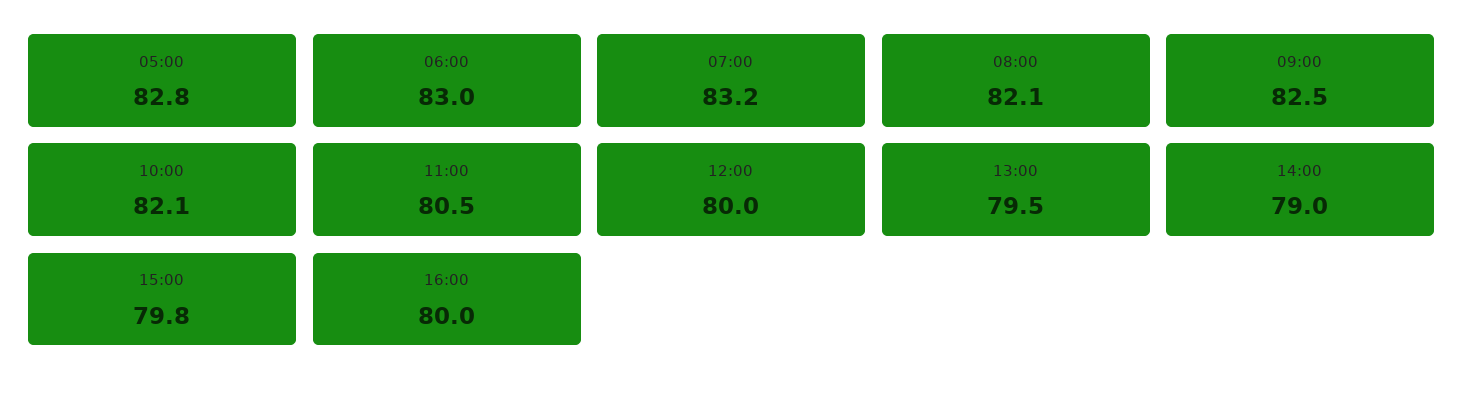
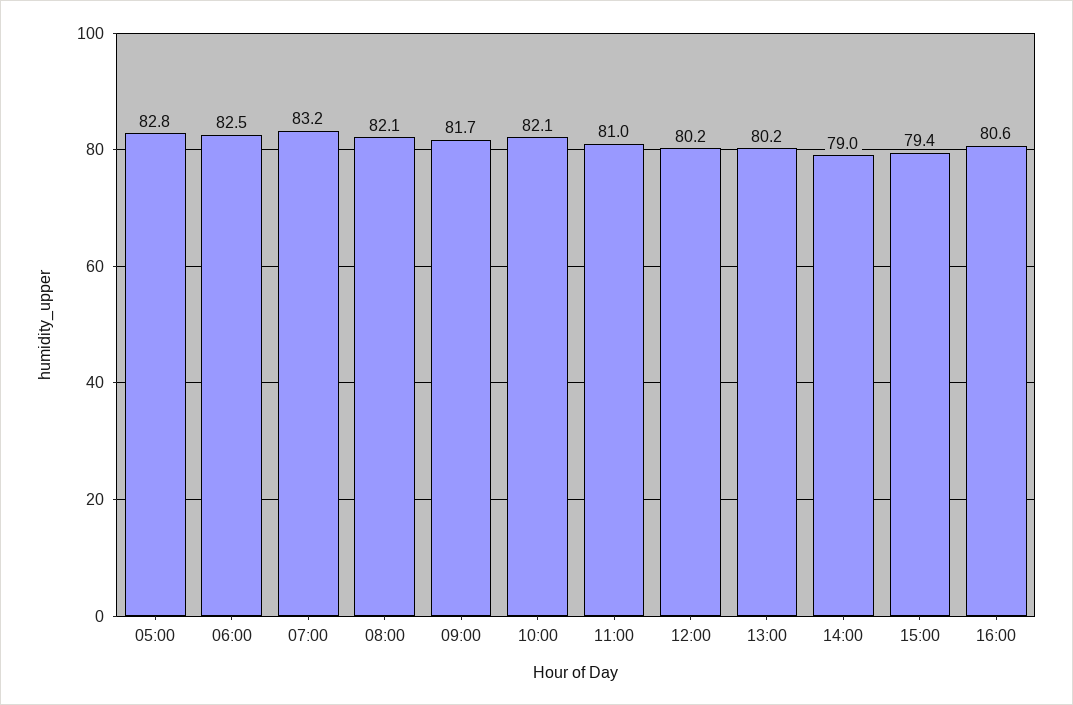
06:00: 83 -> 82.5
09:00: 82.5 -> 81.7
11:00: 80.5 -> 81
12:00: 80 -> 80.2
13:00: 79.5 -> 80.2
15:00: 79.8 -> 79.4
16:00: 80 -> 80.6

